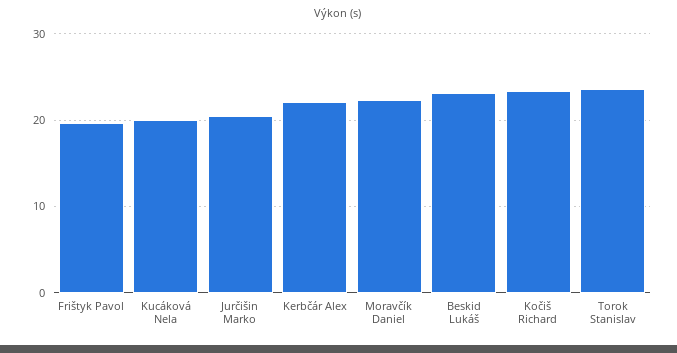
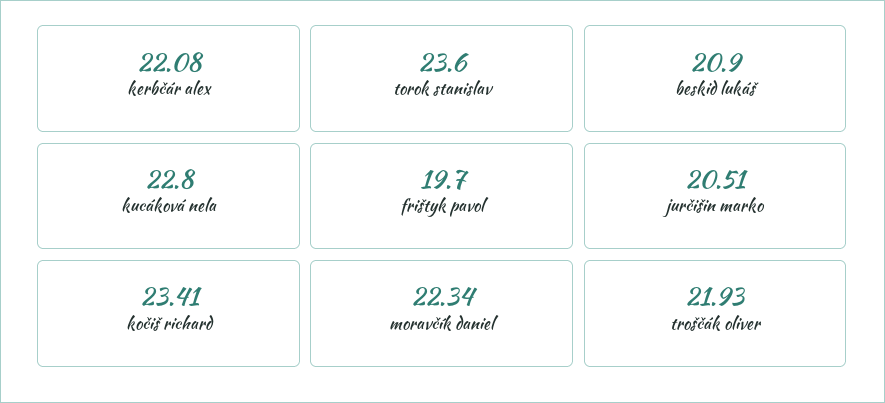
Kucáková Nela: 20 -> 22.8
Beskid Lukáš: 23 -> 20.9
troščák oliver: none -> 21.93

